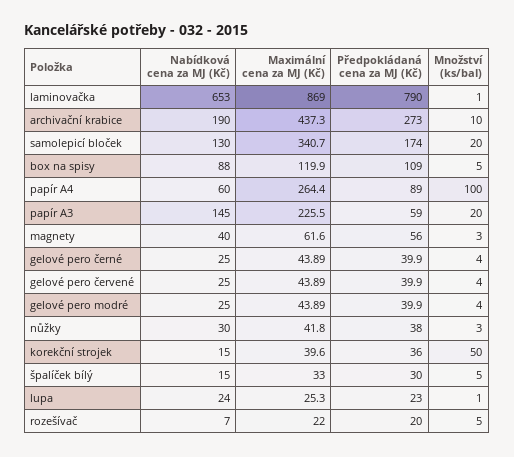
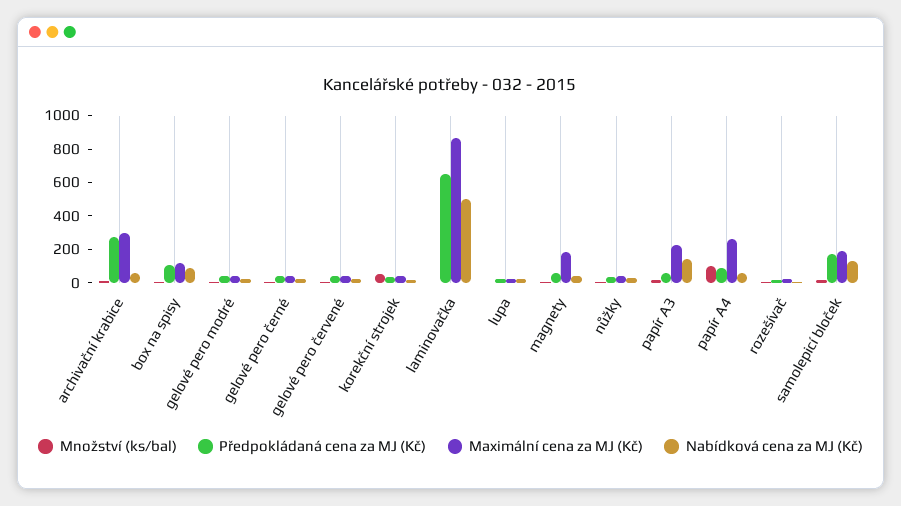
Nabídková cena za MJ (Kč), laminovačka: 653 -> 500
Předpokládaná cena za MJ (Kč), laminovačka: 790 -> 650
Nabídková cena za MJ (Kč), archivační krabice: 190 -> 50
Maximální cena za MJ (Kč), archivační krabice: 437.3 -> 300
Maximální cena za MJ (Kč), samolepicí bloček: 340.7 -> 200
Maximální cena za MJ (Kč), magnety: 61.6 -> 200
Nabídková cena za MJ (Kč), špalíček bílý: 15 -> none
Maximální cena za MJ (Kč), špalíček bílý: 33 -> none
Předpokládaná cena za MJ (Kč), špalíček bílý: 30 -> none
Množství (ks/bal), špalíček bílý: 5 -> none

